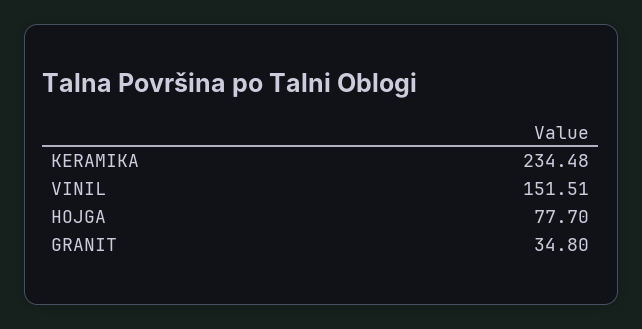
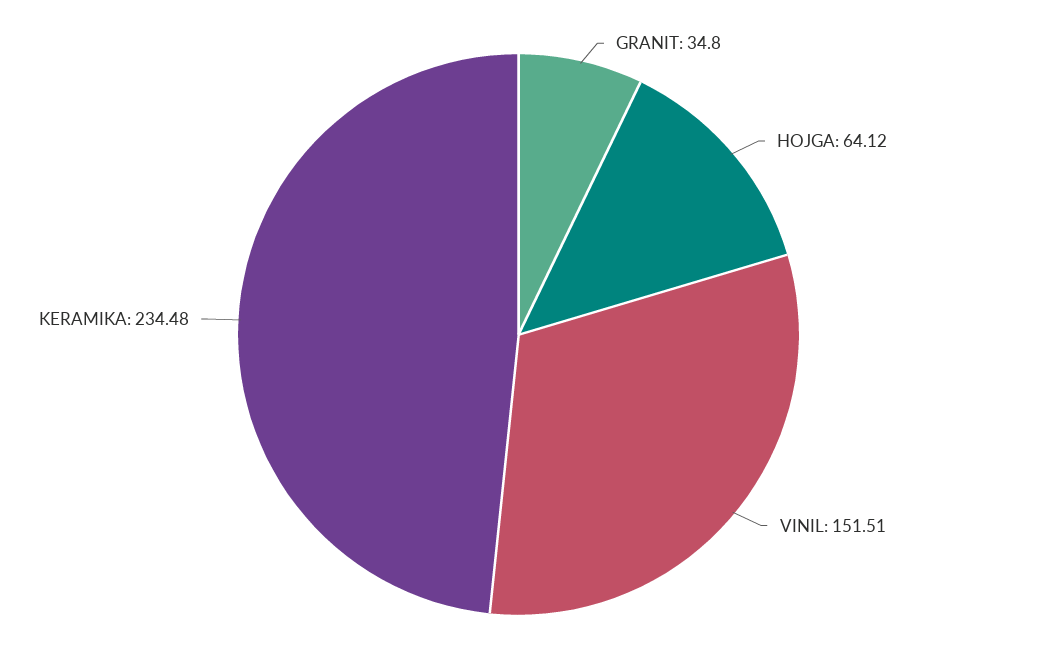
HOJGA: 77.7 -> 64.12

